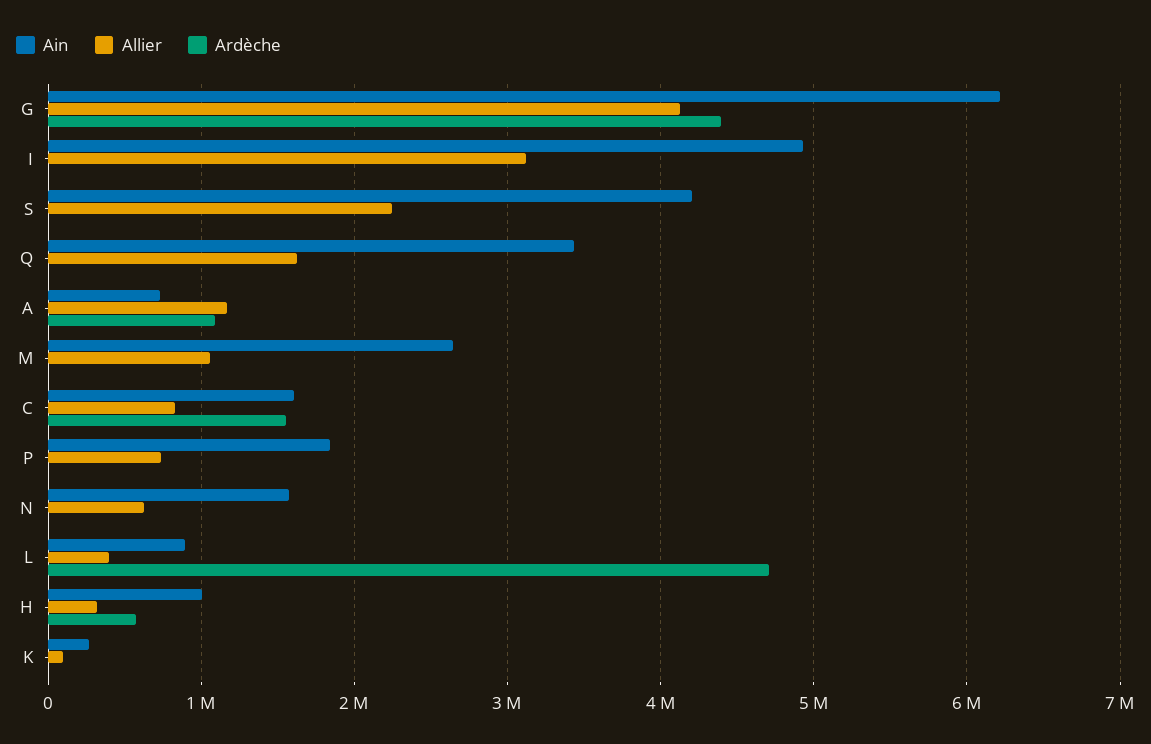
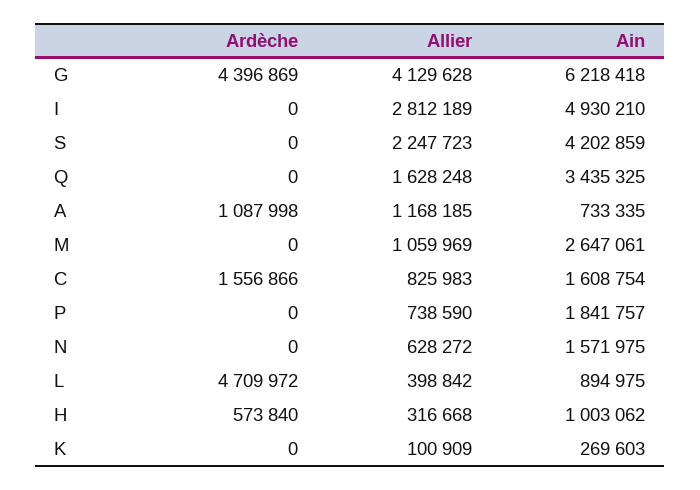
Allier, I: 3100000 -> 2812189

